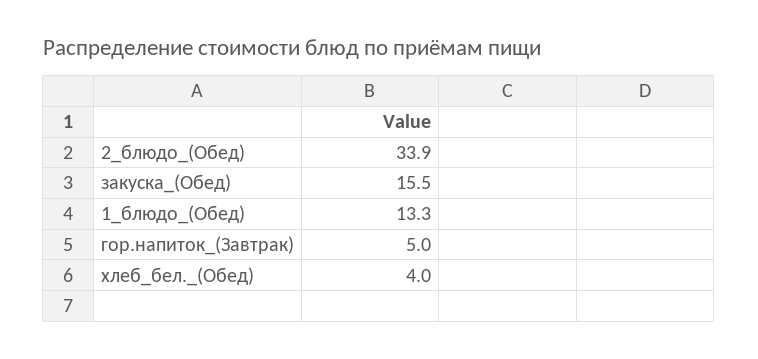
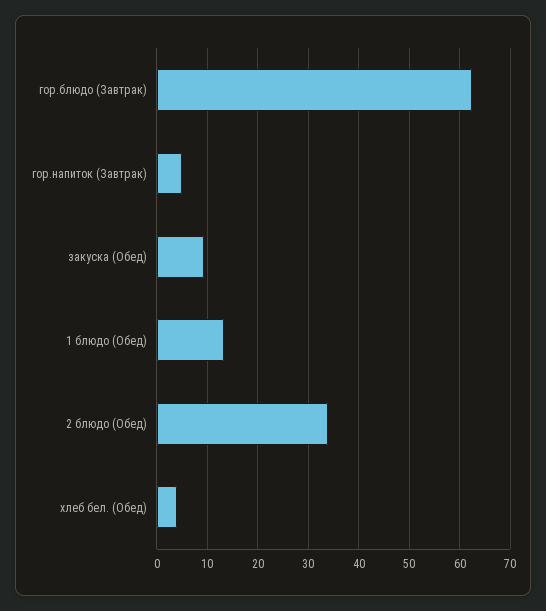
закуска_(Обед): 15.5 -> 10
гор.блюдо (Завтрак): none -> 62

